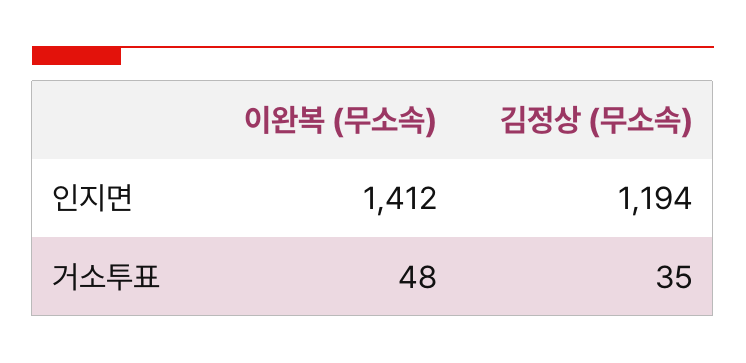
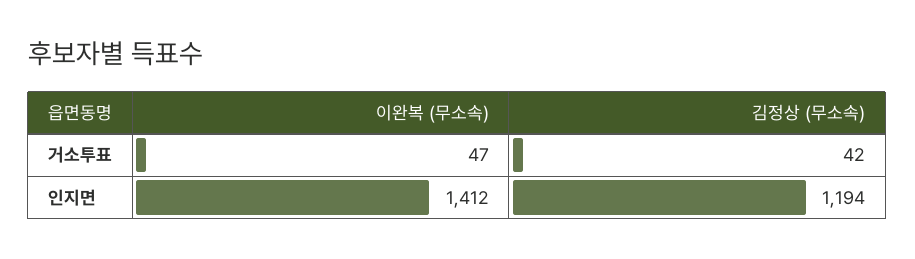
이완복 (무소속), 거소투표: 48 -> 47
김정상 (무소속), 거소투표: 35 -> 42

